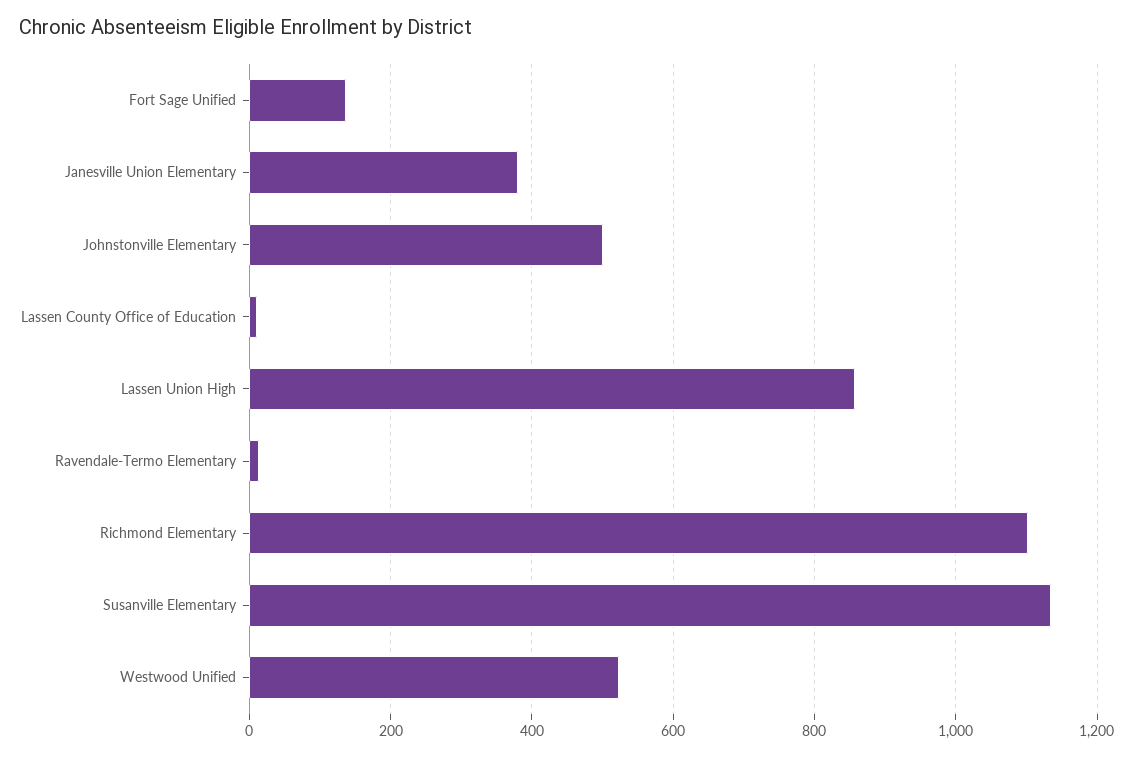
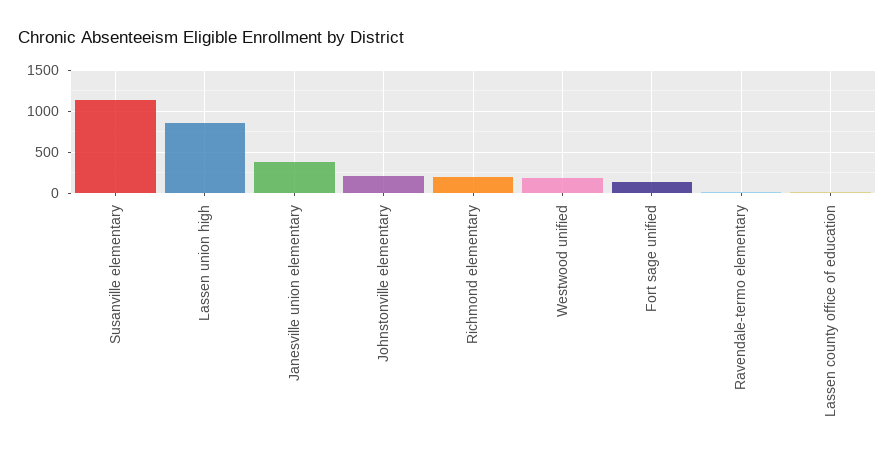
Johnstonville Elementary: 500 -> 200
Richmond Elementary: 1100 -> 200
Westwood Unified: 520 -> 200

